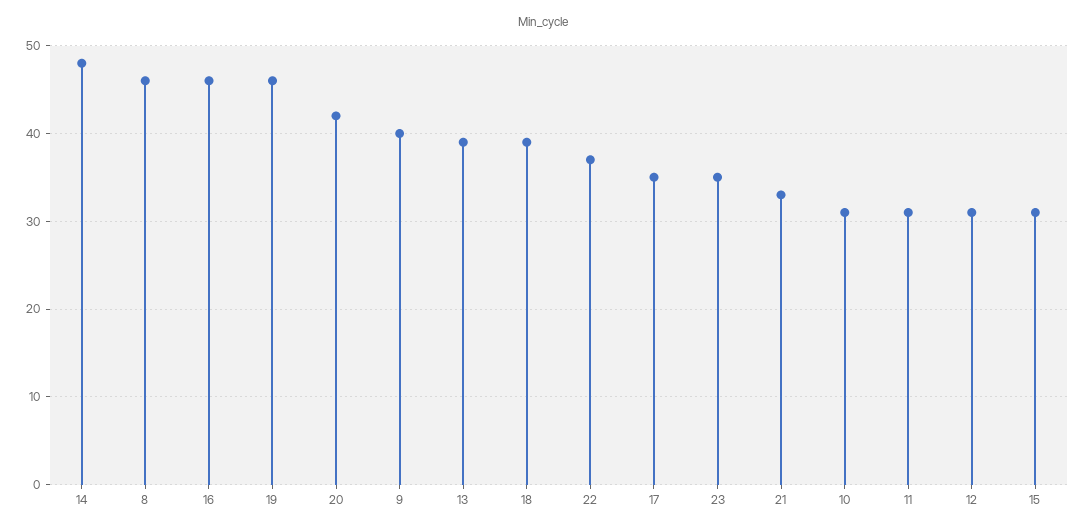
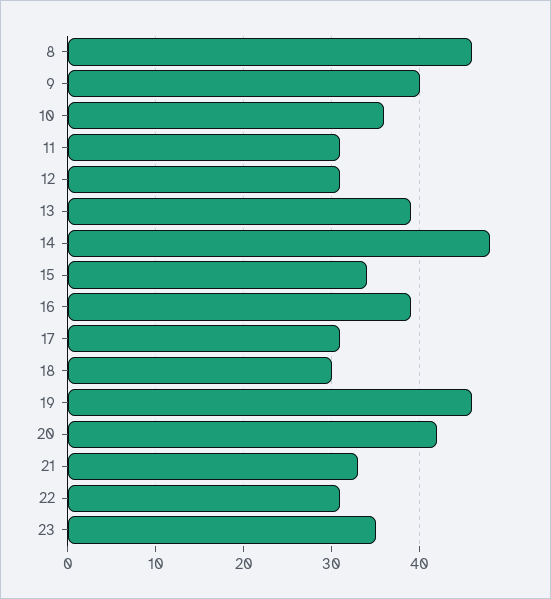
16: 46 -> 39
18: 39 -> 30
22: 37 -> 31
17: 35 -> 31
10: 31 -> 36
15: 31 -> 34

